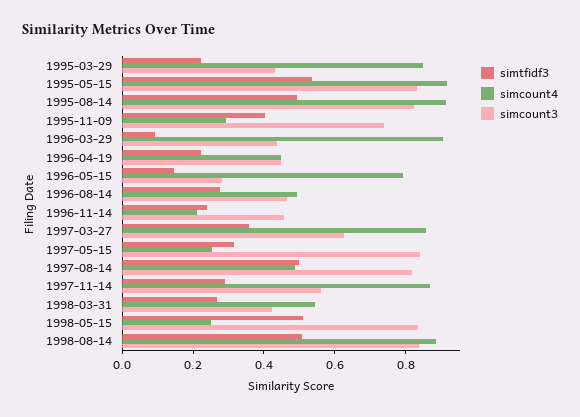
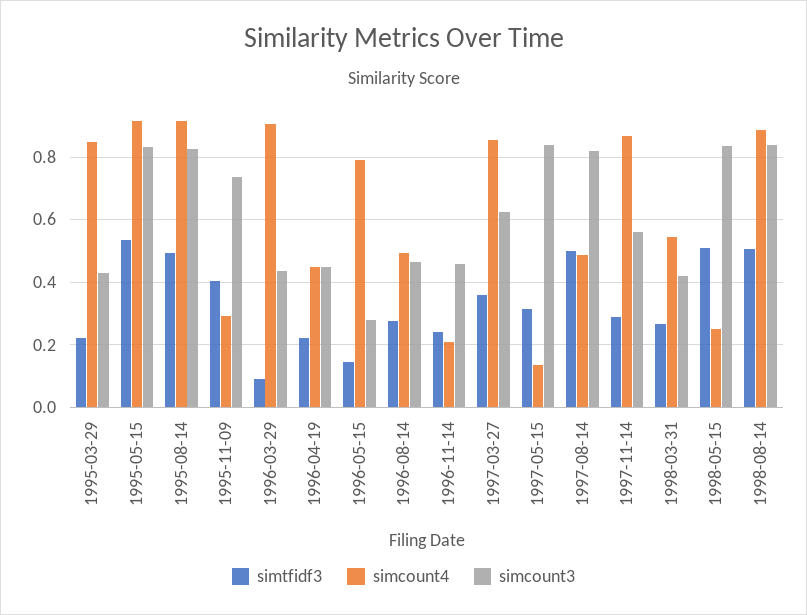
simcount4, 1997-05-15: 0.25 -> 0.14

